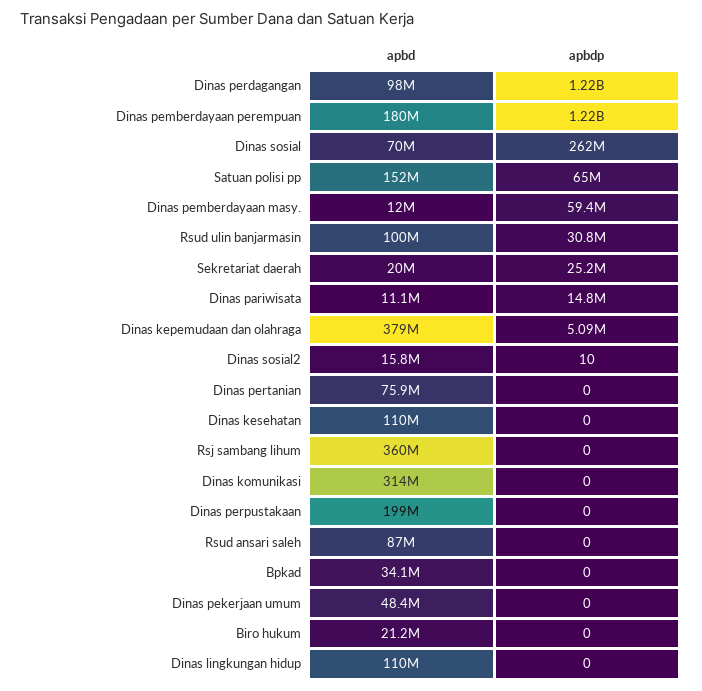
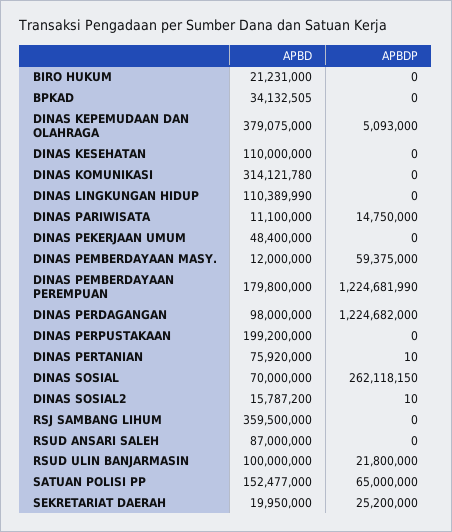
apbdp, Rsud ulin banjarmasin: 30800000 -> 21800000
apbdp, Dinas pertanian: 0 -> 10

